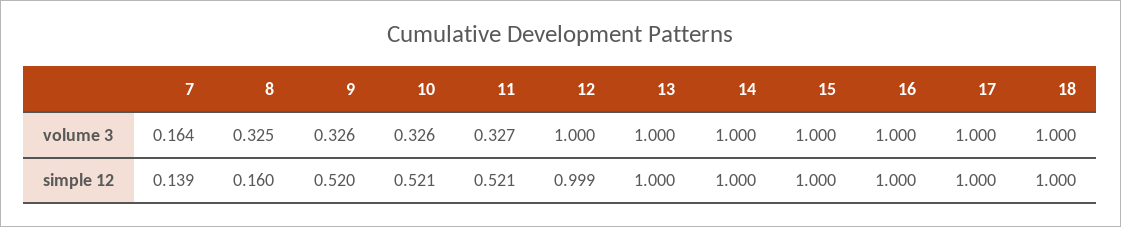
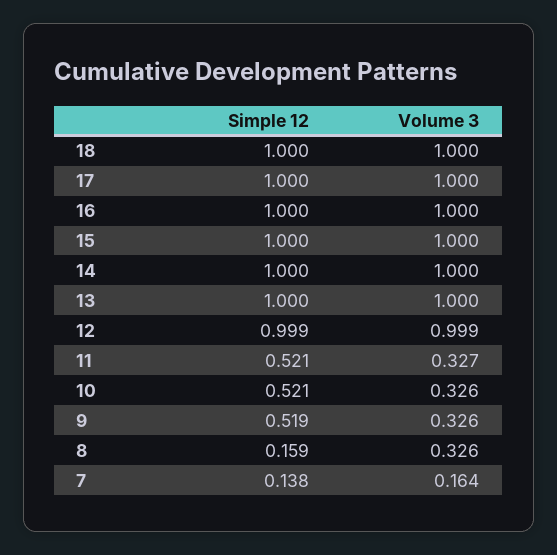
8, volume 3: 0.325 -> 0.326
12, volume 3: 1 -> 0.999
7, simple 12: 0.139 -> 0.138
8, simple 12: 0.16 -> 0.159
9, simple 12: 0.52 -> 0.519

